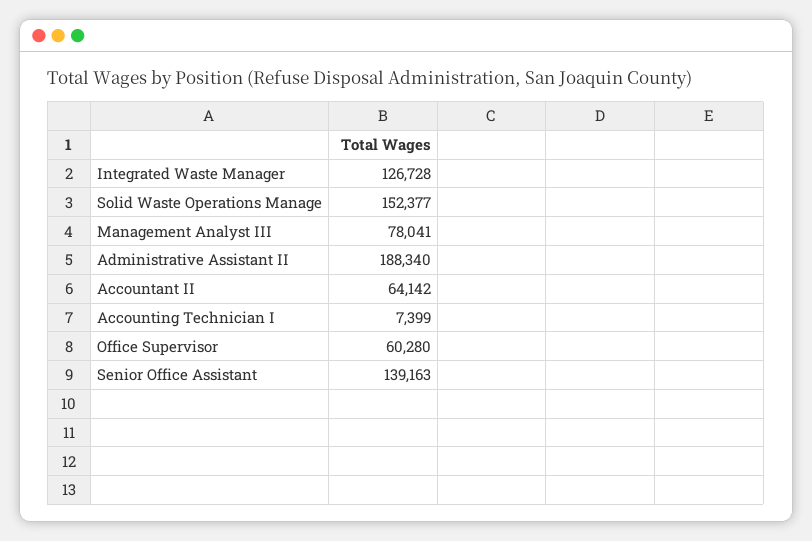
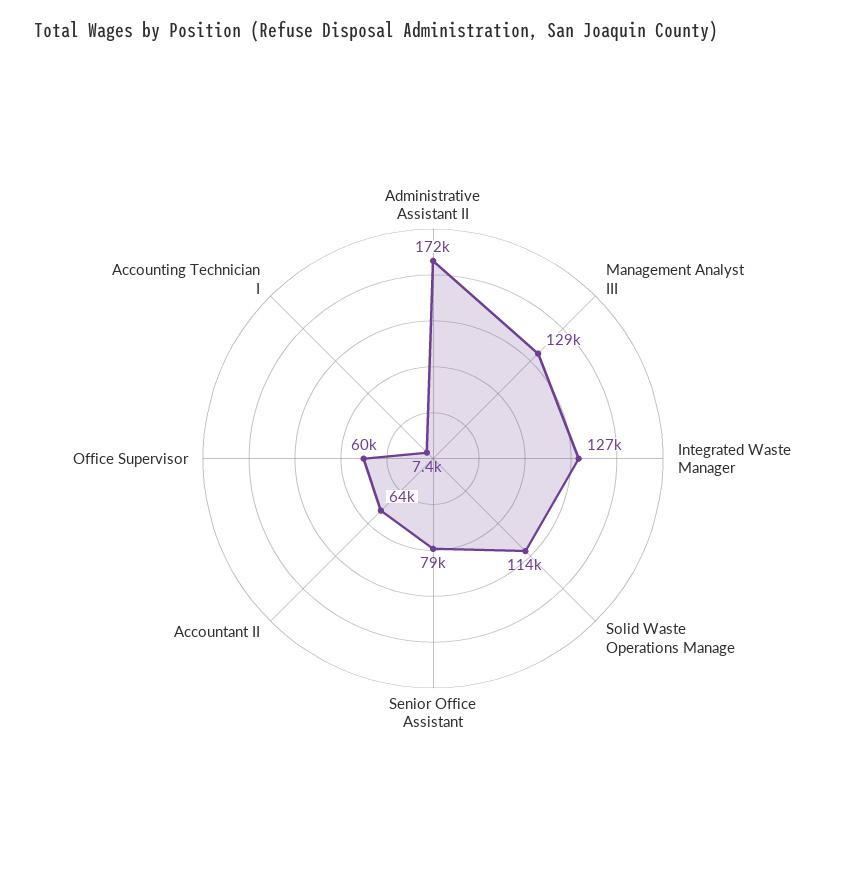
Solid Waste Operations Manage: 152377 -> 114000
Management Analyst III: 78041 -> 129000
Administrative Assistant II: 188340 -> 172000
Senior Office Assistant: 139163 -> 79000

